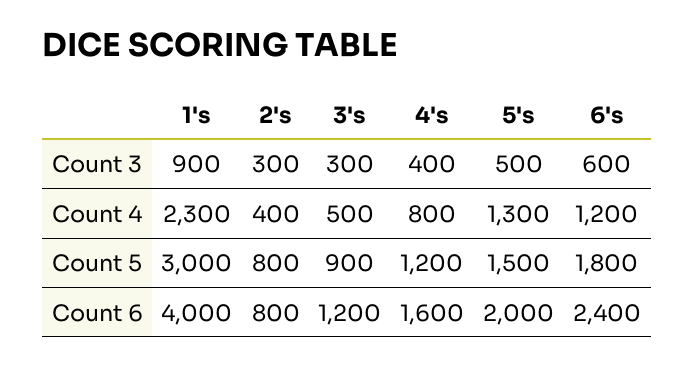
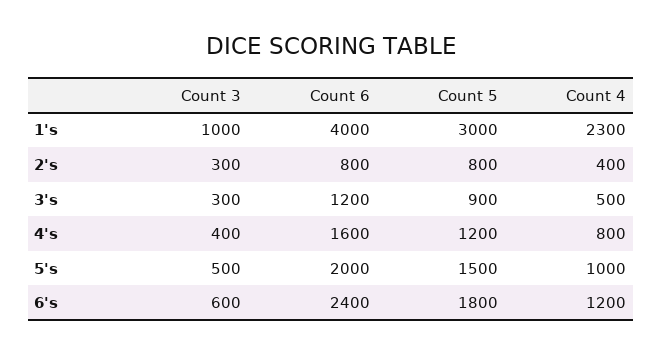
1's, Count 3: 900 -> 1000
5's, Count 4: 1300 -> 1000

